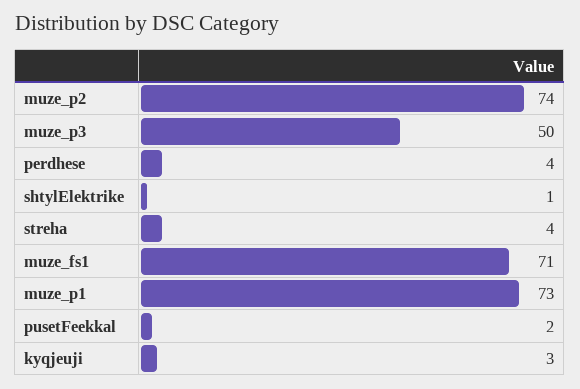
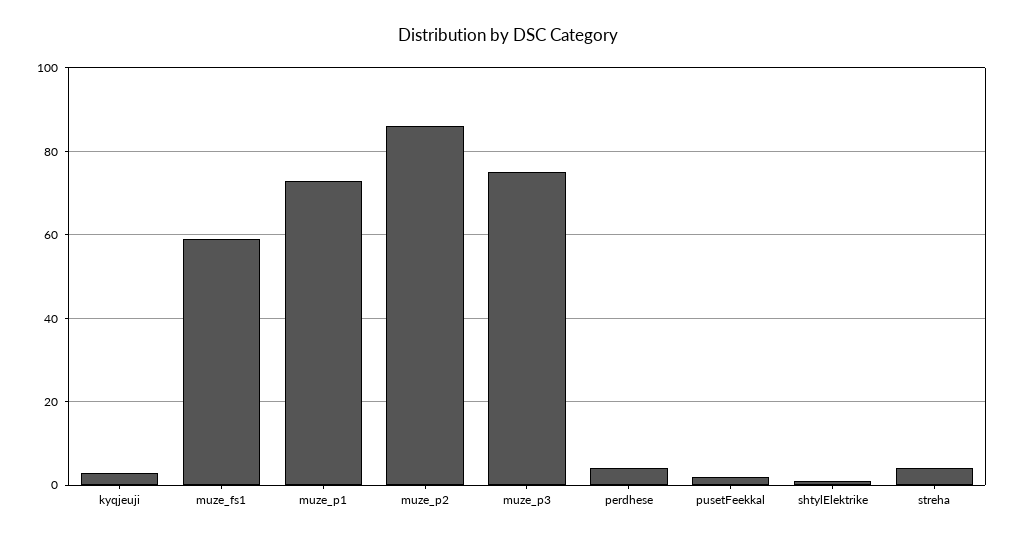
muze_p2: 74 -> 85
muze_p3: 50 -> 75
muze_fs1: 71 -> 60

